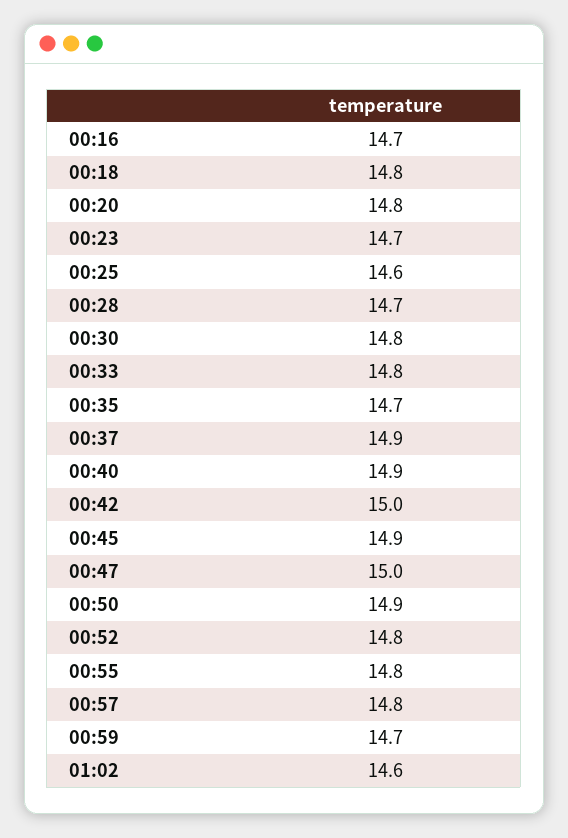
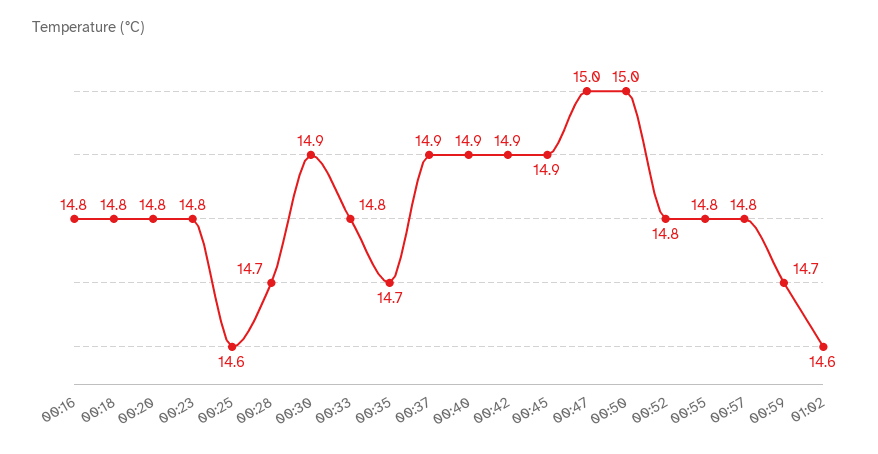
00:16: 14.7 -> 14.8
00:23: 14.7 -> 14.8
00:30: 14.8 -> 14.9
00:42: 15 -> 14.9
00:50: 14.9 -> 15

